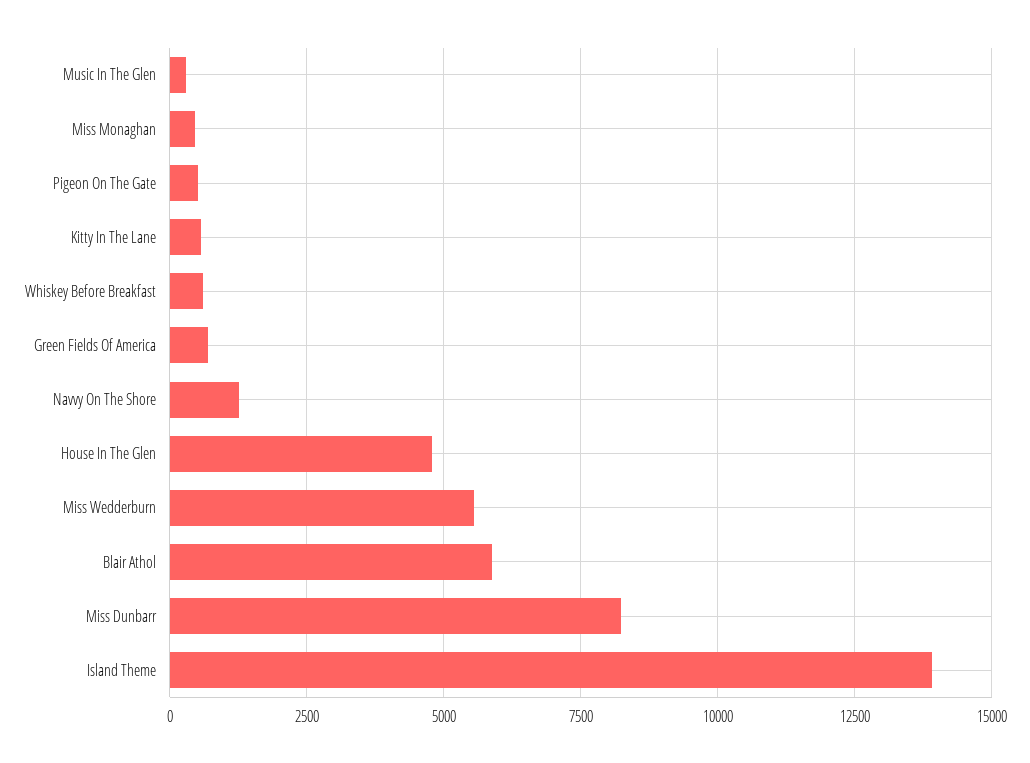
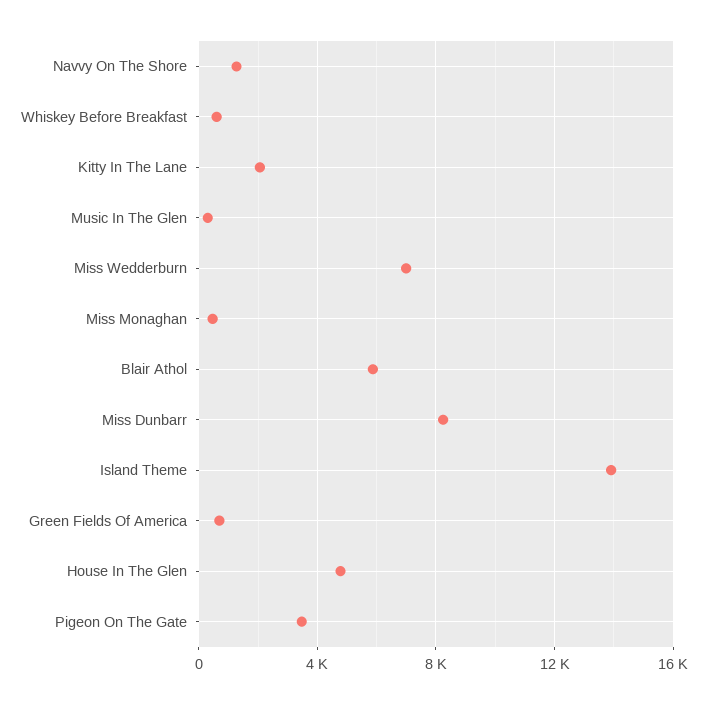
Pigeon On The Gate: 500 -> 3500
Kitty In The Lane: 500 -> 2000
Miss Wedderburn: 5500 -> 7000

